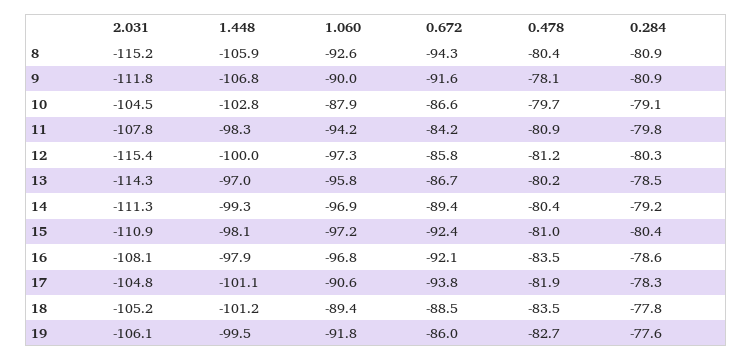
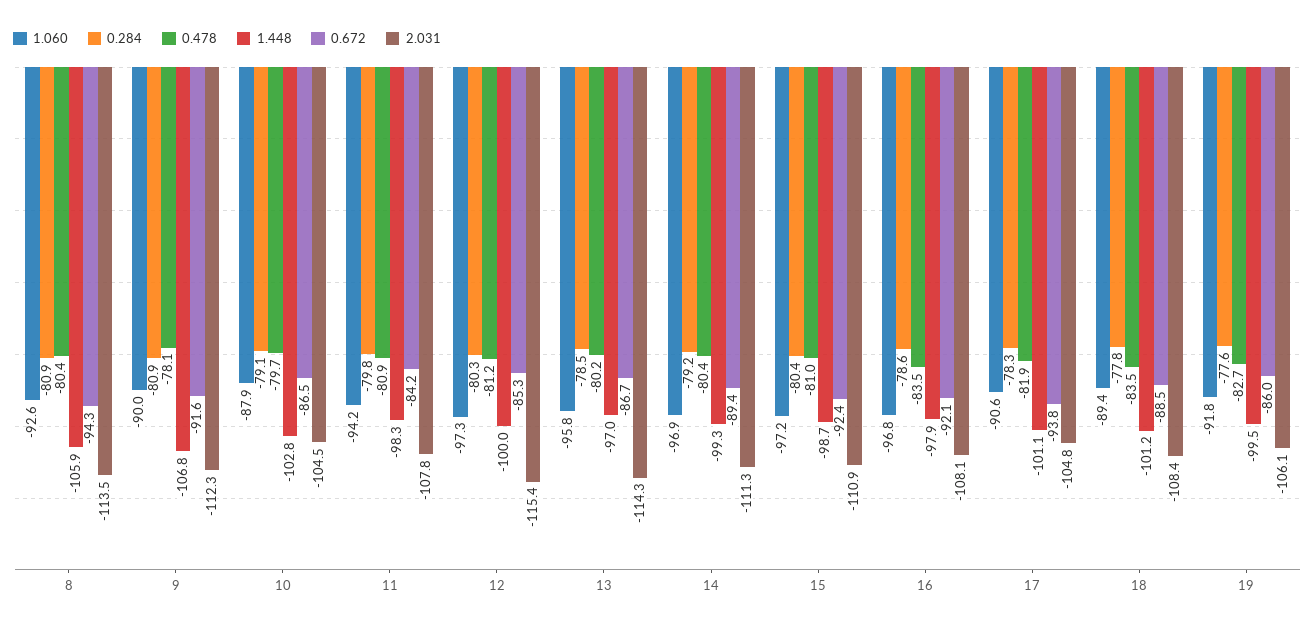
2.031, 8: -115.2 -> -113.5
2.031, 9: -111.8 -> -112.3
0.672, 10: -86.6 -> -86.5
0.672, 12: -85.8 -> -85.3
1.448, 15: -98.1 -> -98.7
2.031, 18: -105.2 -> -108.4

